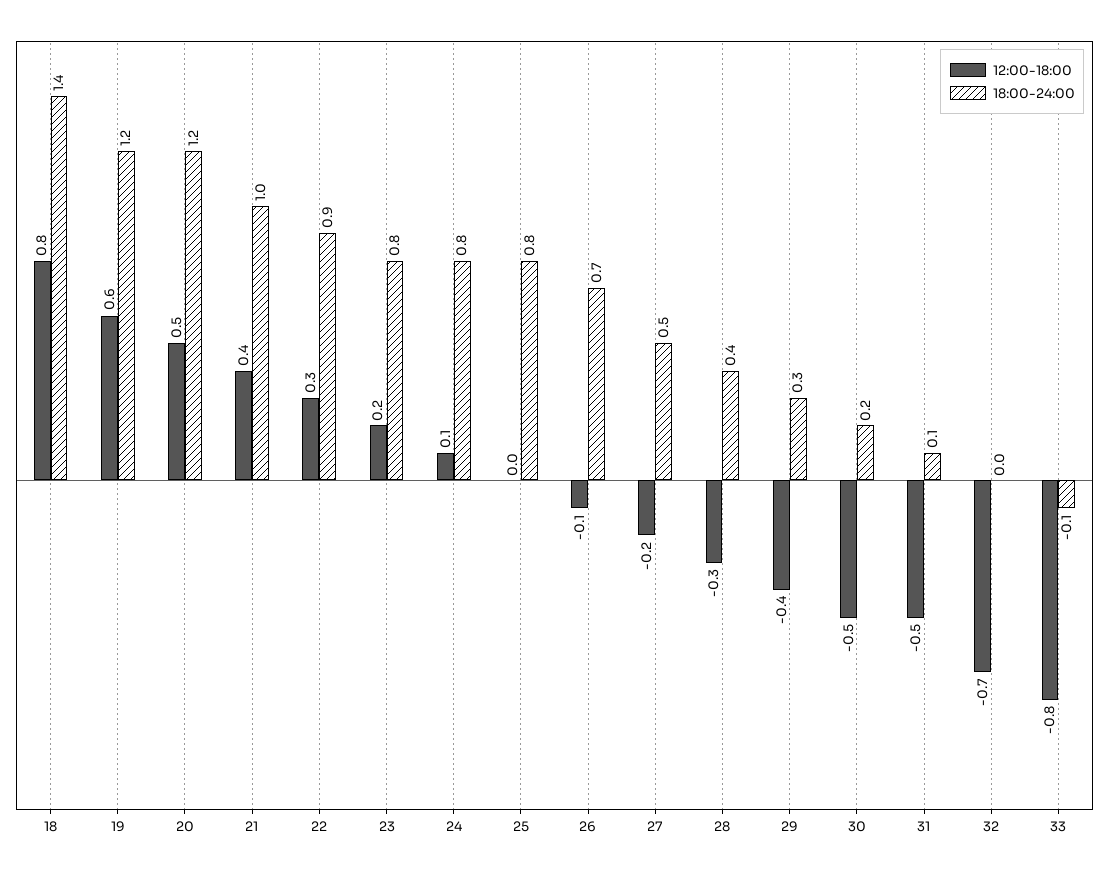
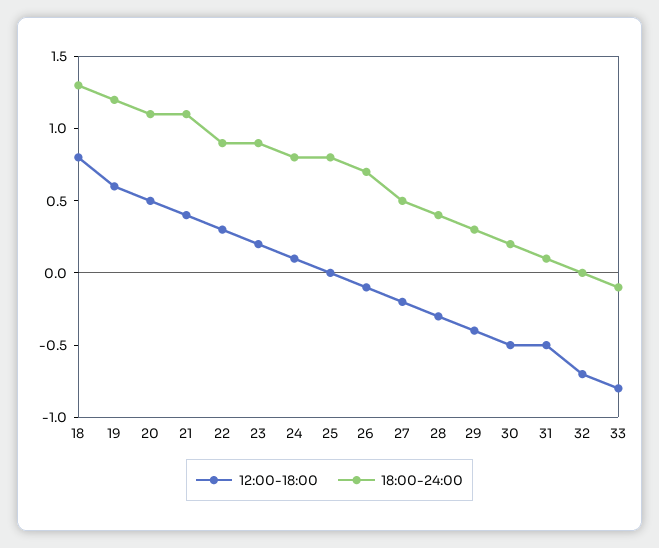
18:00-24:00, 18: 1.4 -> 1.3
18:00-24:00, 20: 1.2 -> 1.1
18:00-24:00, 21: 1 -> 1.1
18:00-24:00, 23: 0.8 -> 0.9

